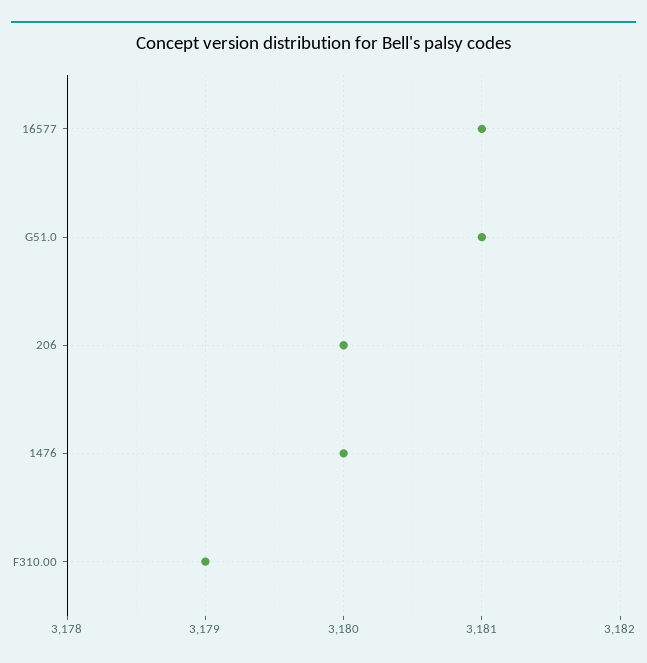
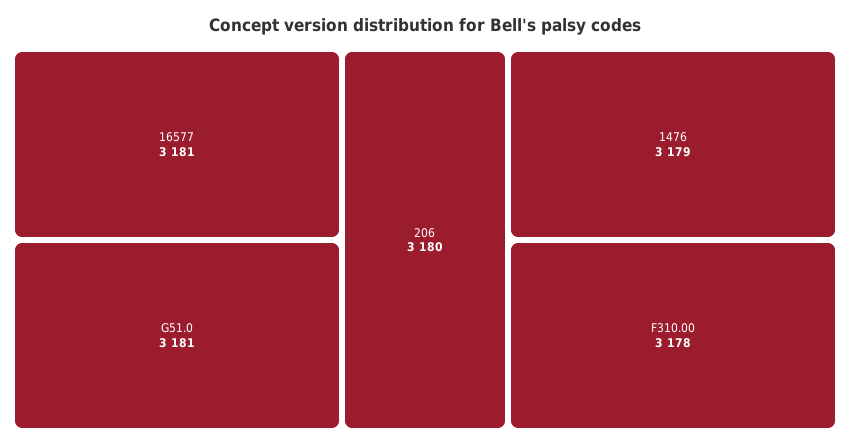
1476: 3180 -> 3179
F310.00: 3179 -> 3178

